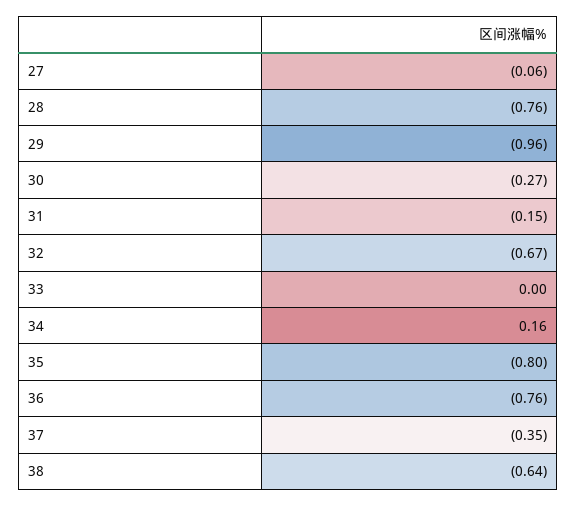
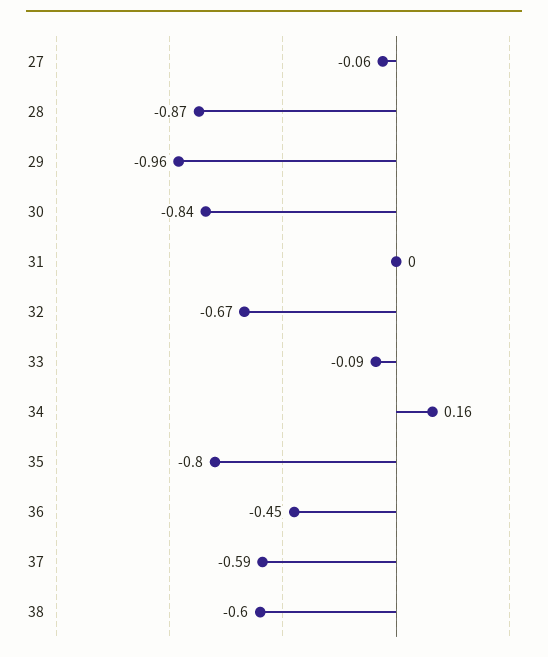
28: -0.76 -> -0.87
30: -0.27 -> -0.84
31: -0.15 -> 0
33: 0 -> -0.09
36: -0.76 -> -0.45
37: -0.35 -> -0.59
38: -0.64 -> -0.6

